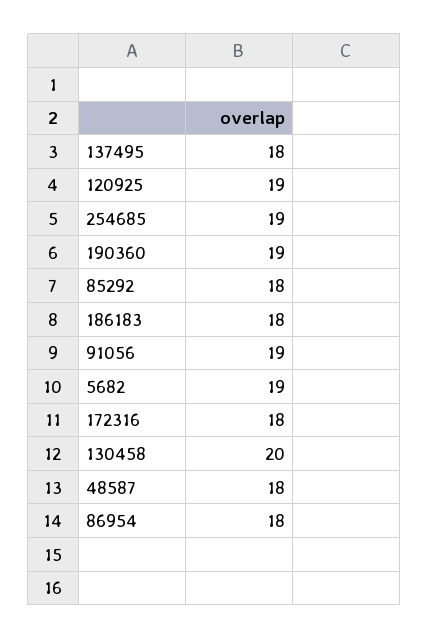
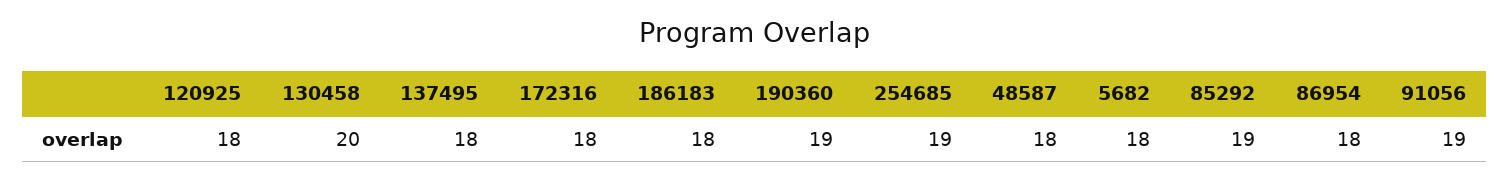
120925: 19 -> 18
85292: 18 -> 19
5682: 19 -> 18

